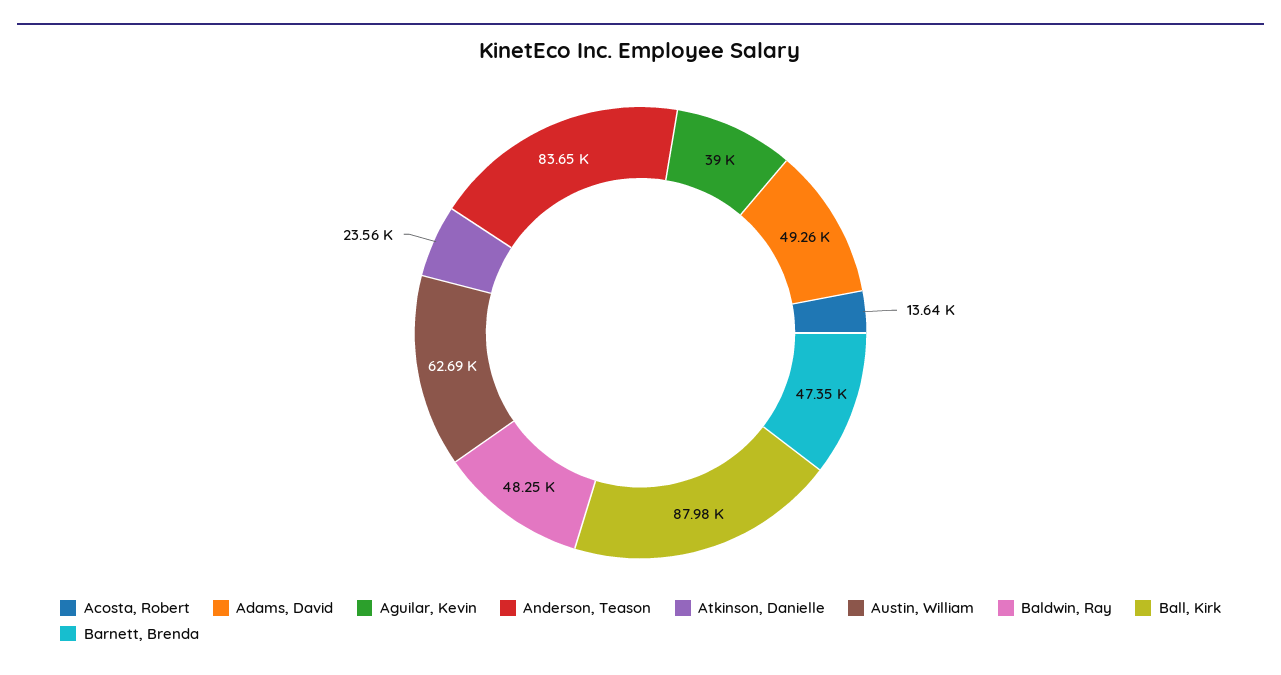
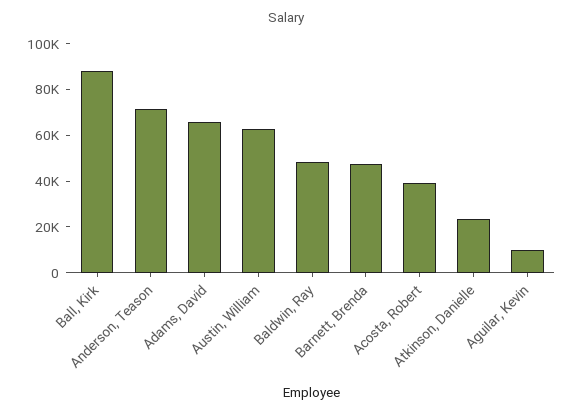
Acosta, Robert: 13640 -> 40000
Adams, David: 49260 -> 65000
Aguilar, Kevin: 39000 -> 10000
Anderson, Teason: 83650 -> 70000

